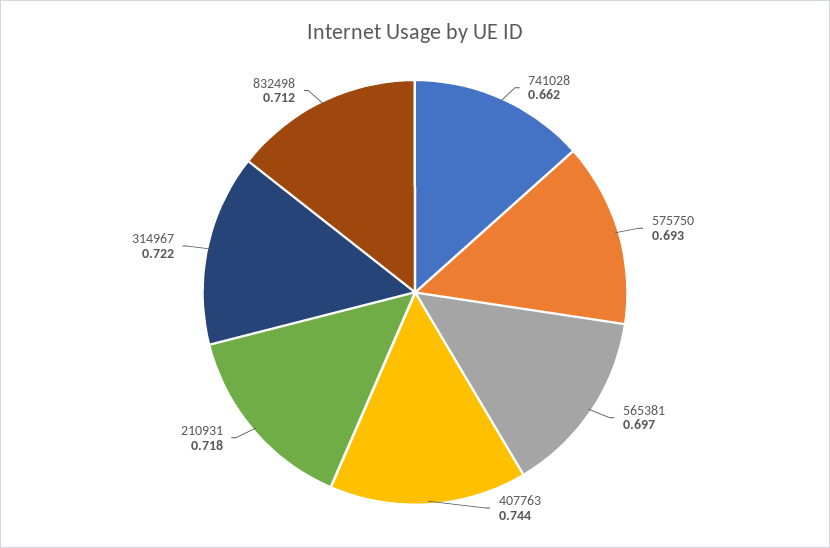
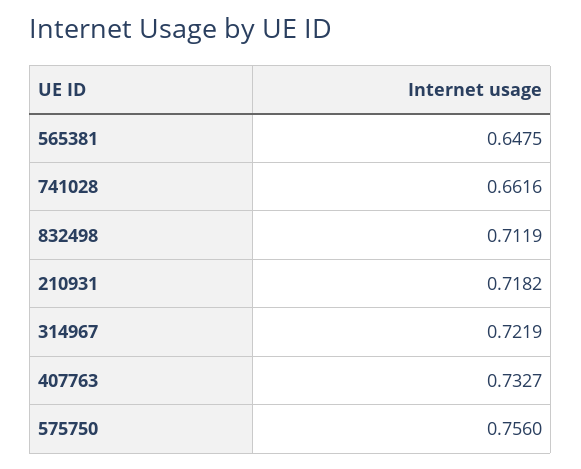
575750: 0.693 -> 0.756
565381: 0.697 -> 0.6475
407763: 0.744 -> 0.7327

